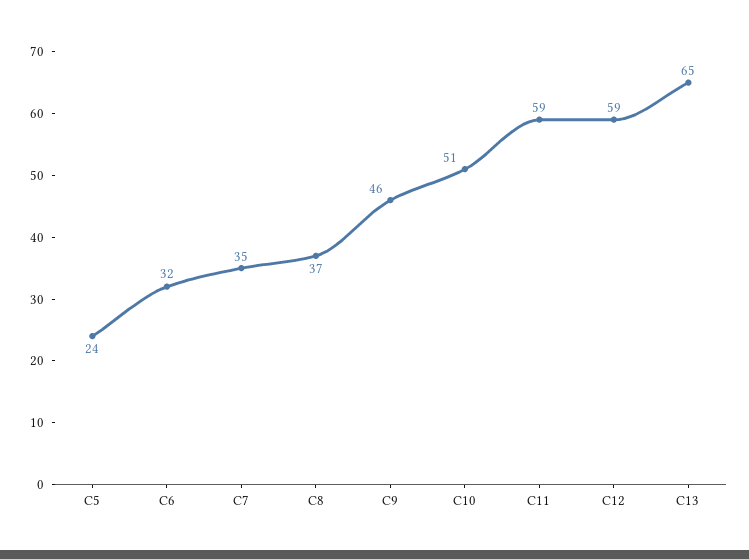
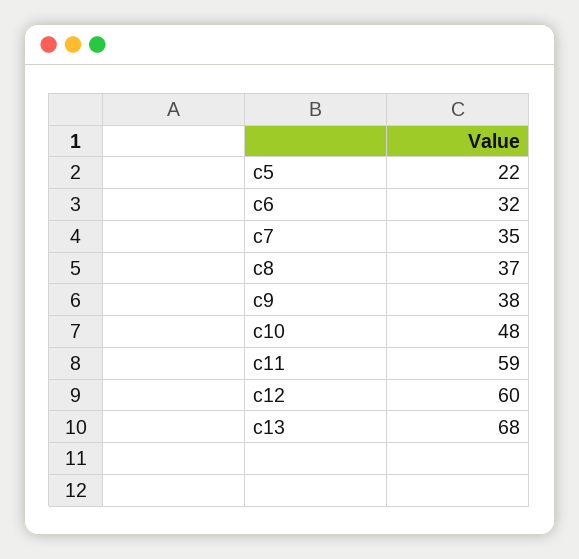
C5: 24 -> 22
C9: 46 -> 38
C10: 51 -> 48
C12: 59 -> 60
C13: 65 -> 68

